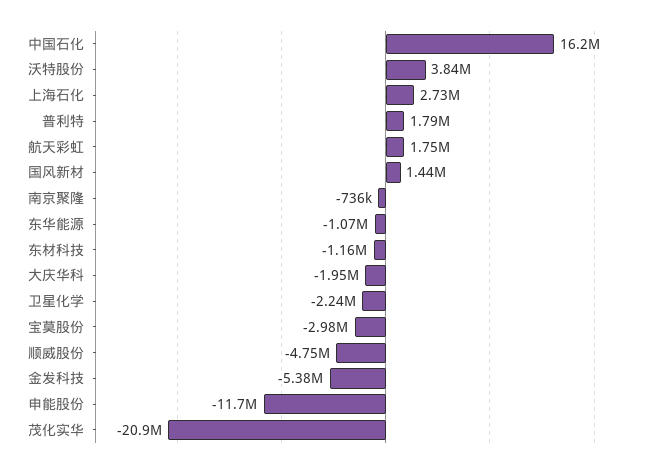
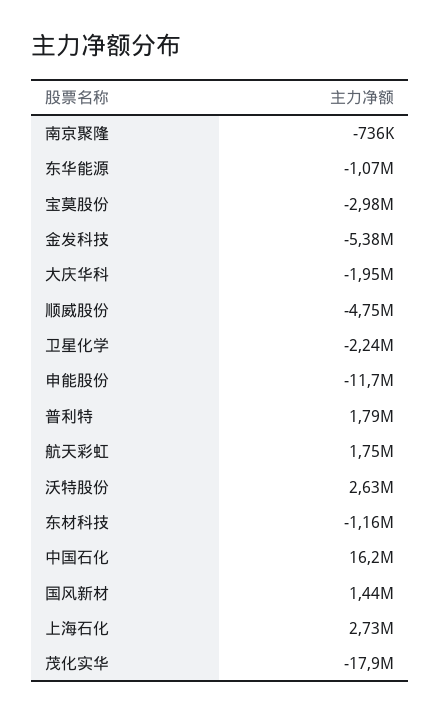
沃特股份: 3840000 -> 2630000
茂化实华: -20900000 -> -17900000

